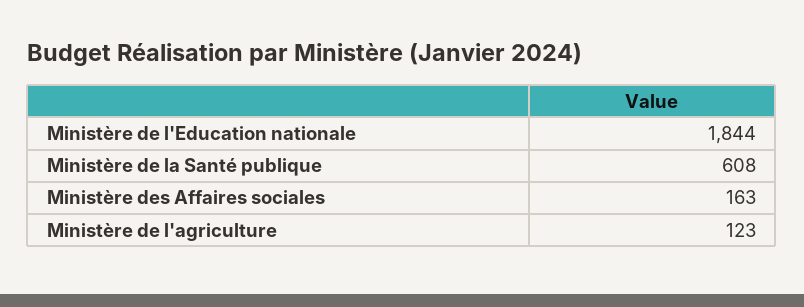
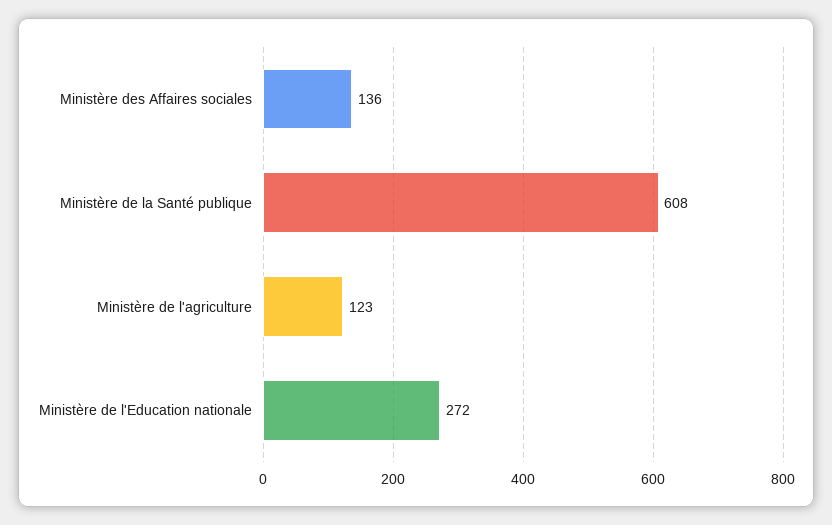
Ministère de l'Education nationale: 1844 -> 272
Ministère des Affaires sociales: 163 -> 136

